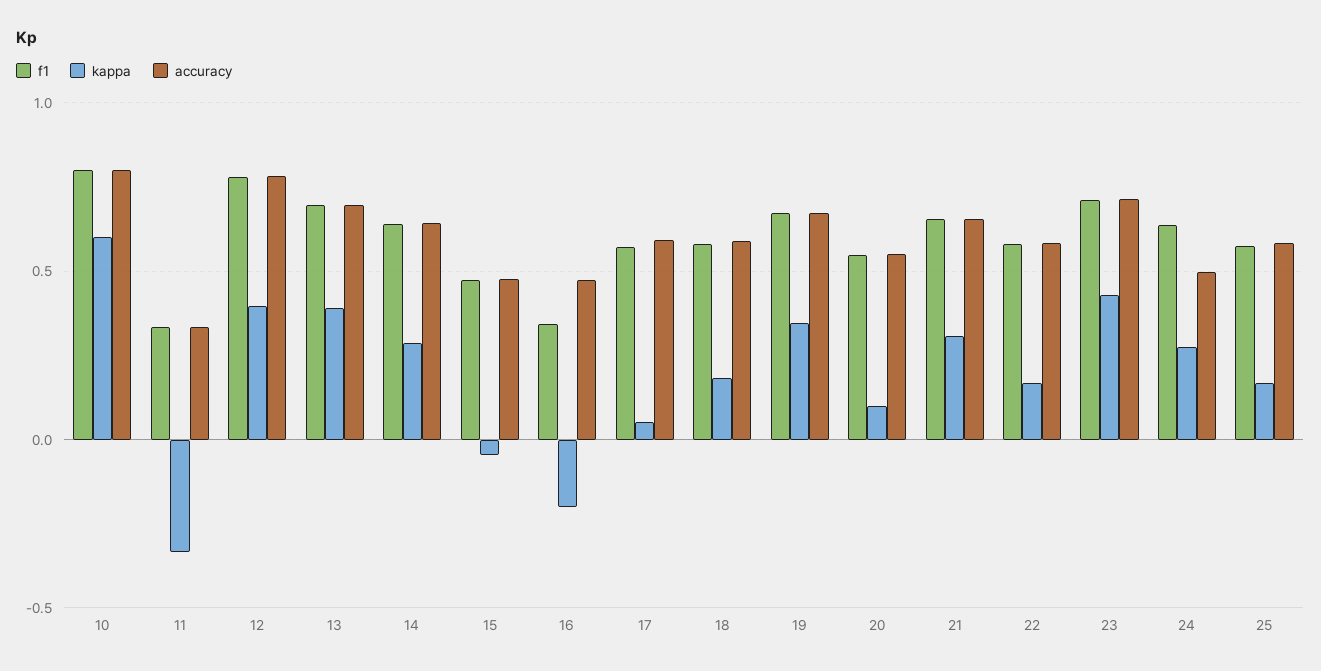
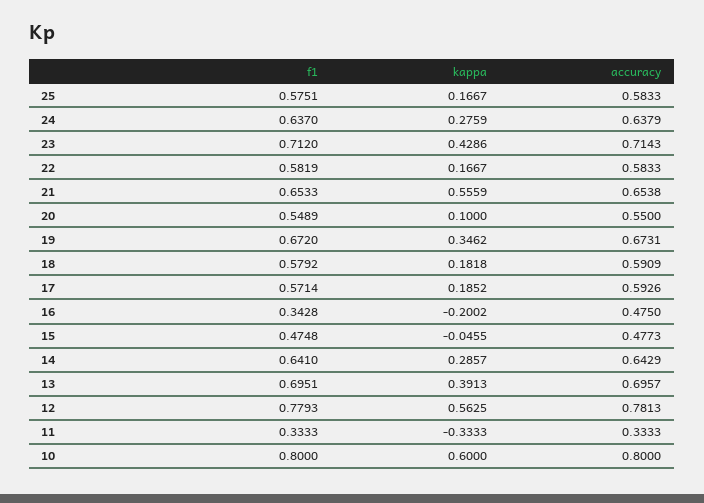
kappa, 12: 0.4 -> 0.5625
kappa, 17: 0.05 -> 0.1852
kappa, 21: 0.3 -> 0.5559
accuracy, 24: 0.5 -> 0.6379

